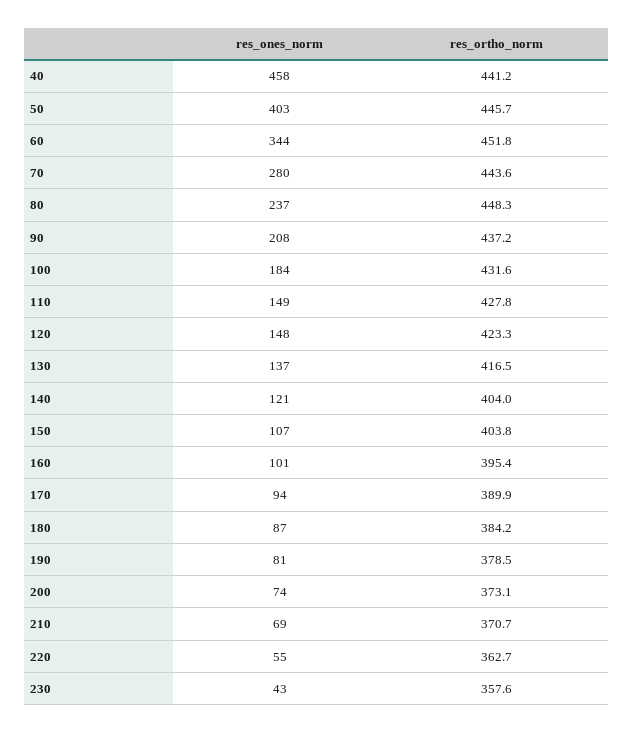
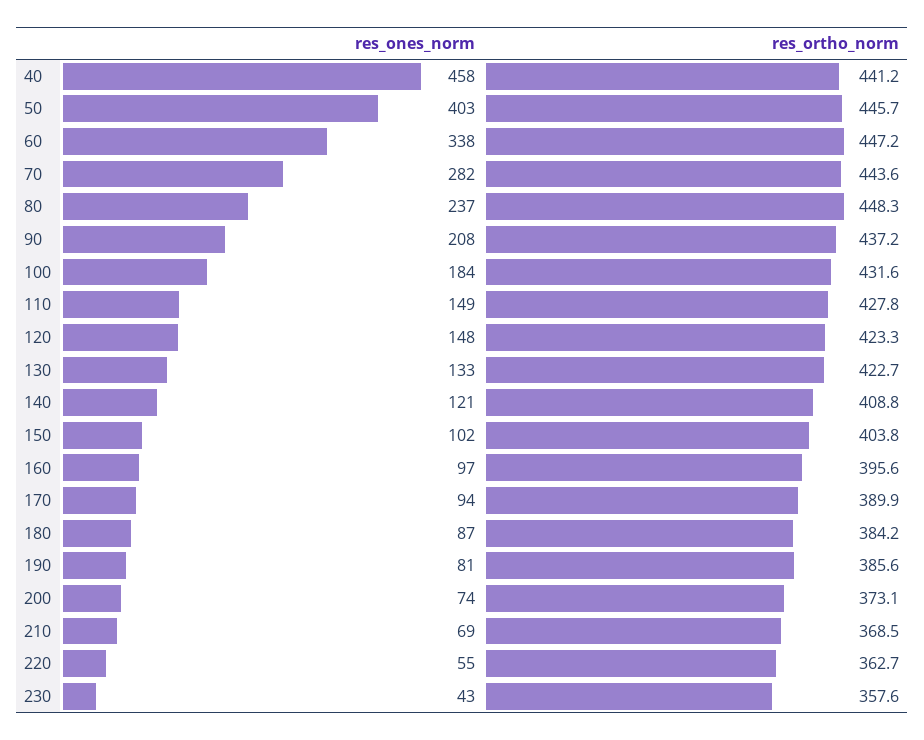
res_ones_norm, 60: 344 -> 338
res_ortho_norm, 60: 451.8 -> 447.2
res_ones_norm, 70: 280 -> 282
res_ones_norm, 130: 137 -> 133
res_ortho_norm, 130: 416.5 -> 422.7
res_ortho_norm, 140: 404 -> 408.8
res_ones_norm, 150: 107 -> 102
res_ones_norm, 160: 101 -> 97
res_ortho_norm, 160: 395.4 -> 395.6
res_ortho_norm, 190: 378.5 -> 385.6
res_ortho_norm, 210: 370.7 -> 368.5

